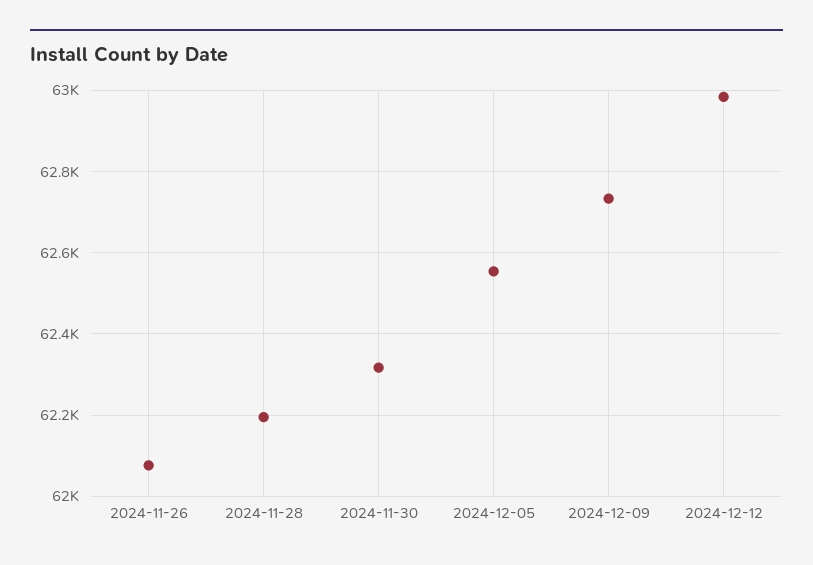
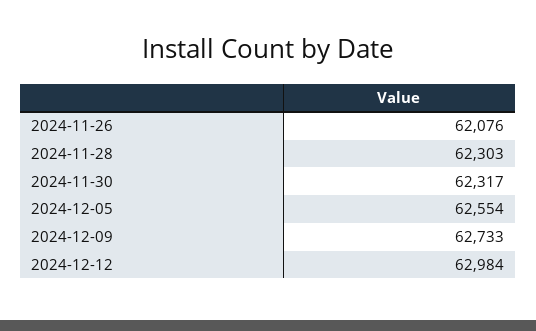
2024-11-28: 62200 -> 62303

